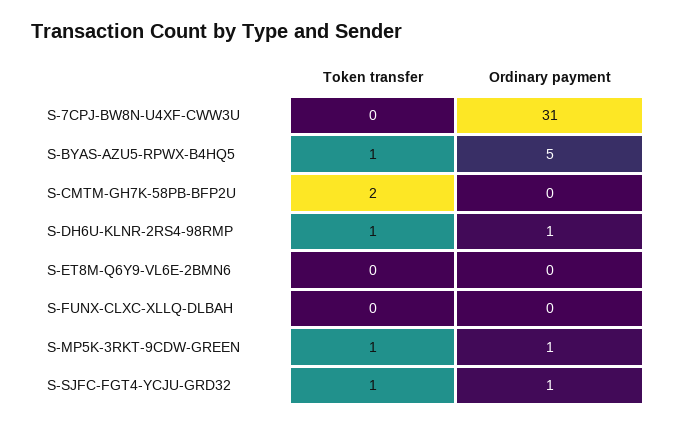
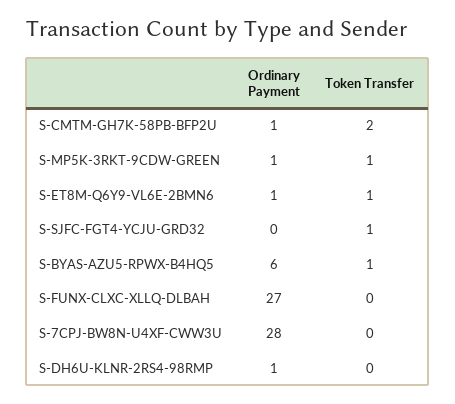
Ordinary payment, S-7CPJ-BW8N-U4XF-CWW3U: 31 -> 28
Ordinary payment, S-BYAS-AZU5-RPWX-B4HQ5: 5 -> 6
Ordinary payment, S-CMTM-GH7K-58PB-BFP2U: 0 -> 1
Token transfer, S-DH6U-KLNR-2RS4-98RMP: 1 -> 0
Token transfer, S-ET8M-Q6Y9-VL6E-2BMN6: 0 -> 1
Ordinary payment, S-ET8M-Q6Y9-VL6E-2BMN6: 0 -> 1
Ordinary payment, S-FUNX-CLXC-XLLQ-DLBAH: 0 -> 27
Ordinary payment, S-SJFC-FGT4-YCJU-GRD32: 1 -> 0

